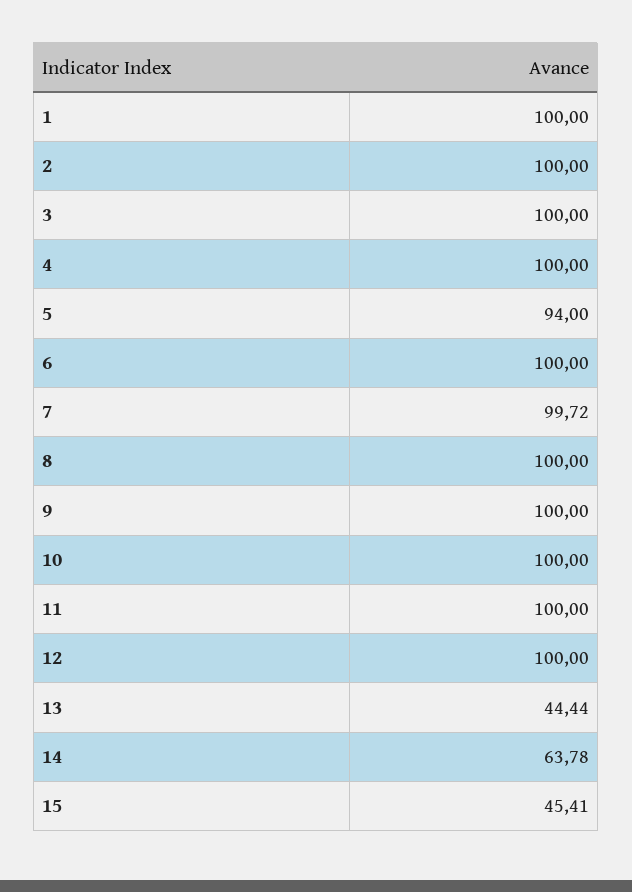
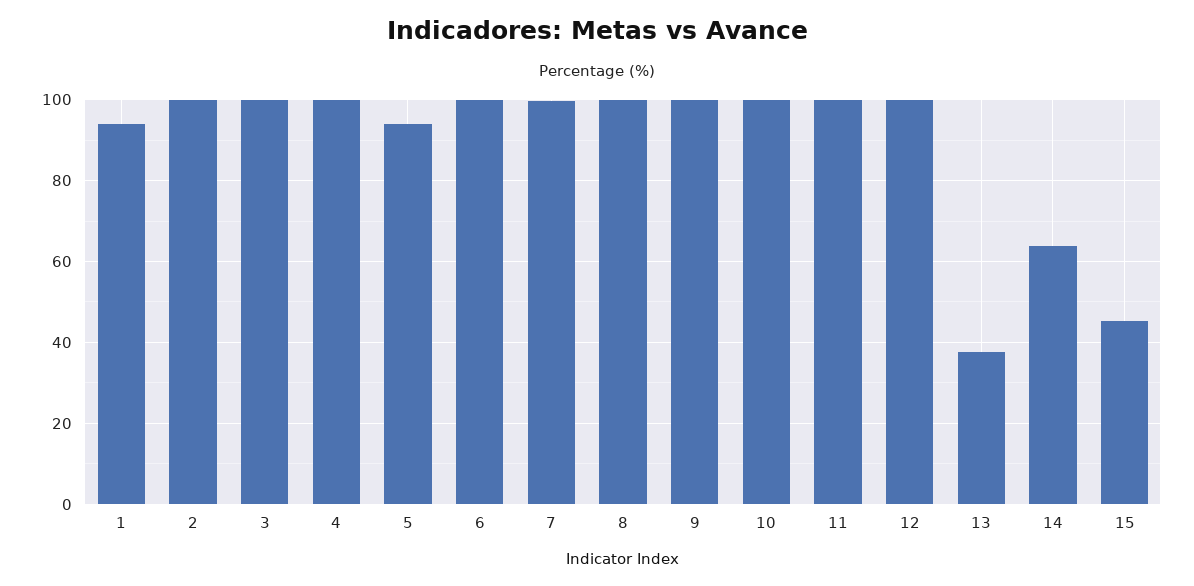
1: 100 -> 94
13: 44.44 -> 38

